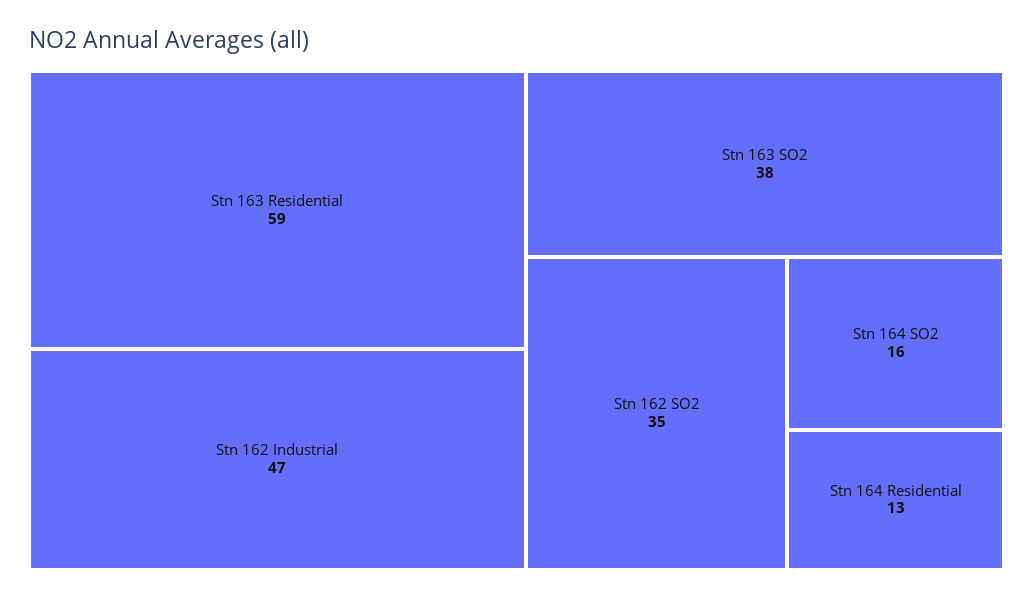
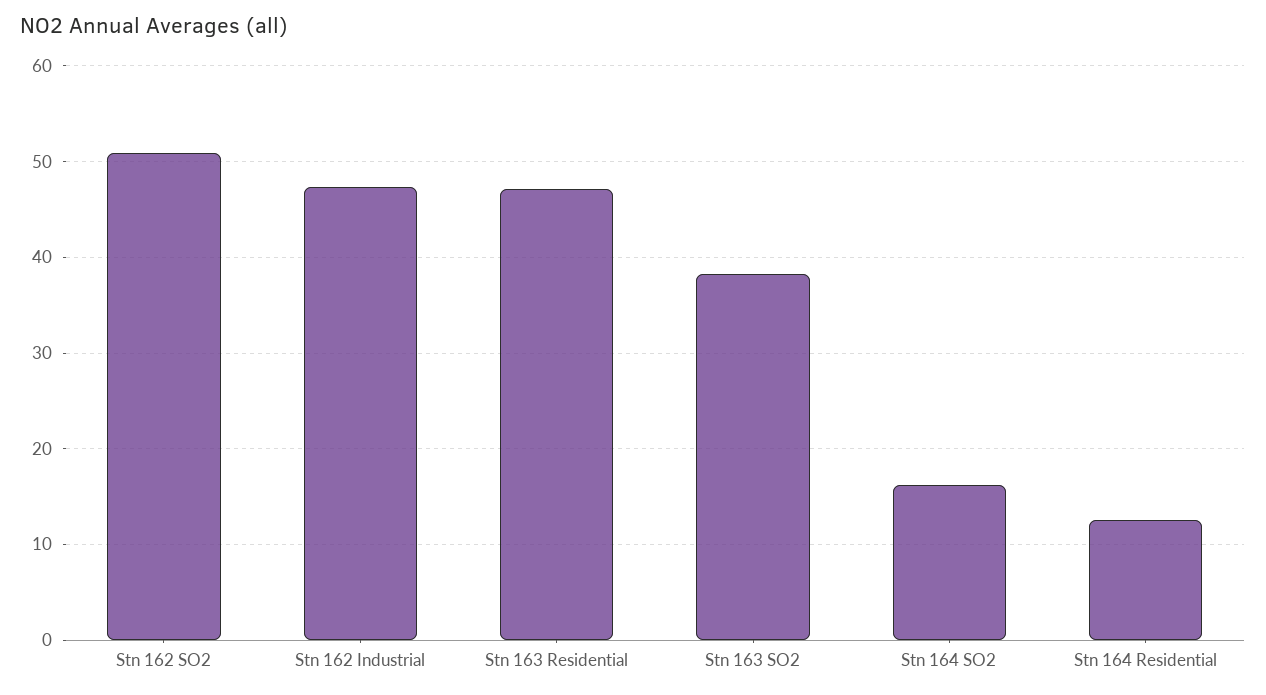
Stn 163 Residential: 59 -> 47
Stn 162 SO2: 35 -> 51

